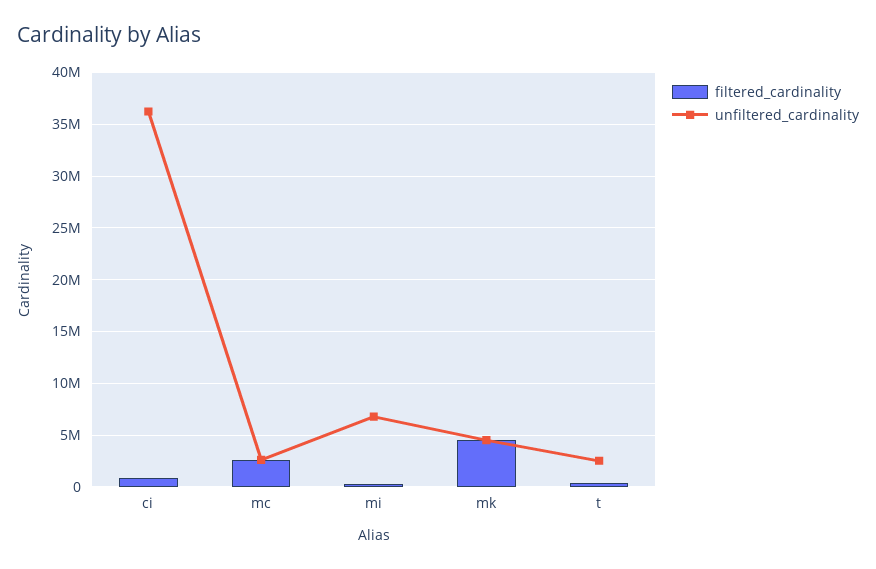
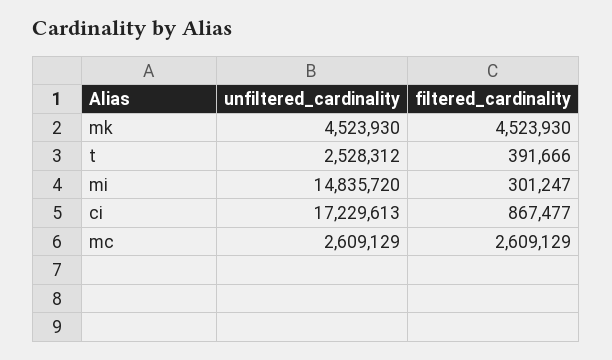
unfiltered_cardinality, ci: 36000000 -> 17229613
unfiltered_cardinality, mi: 7000000 -> 14835720

